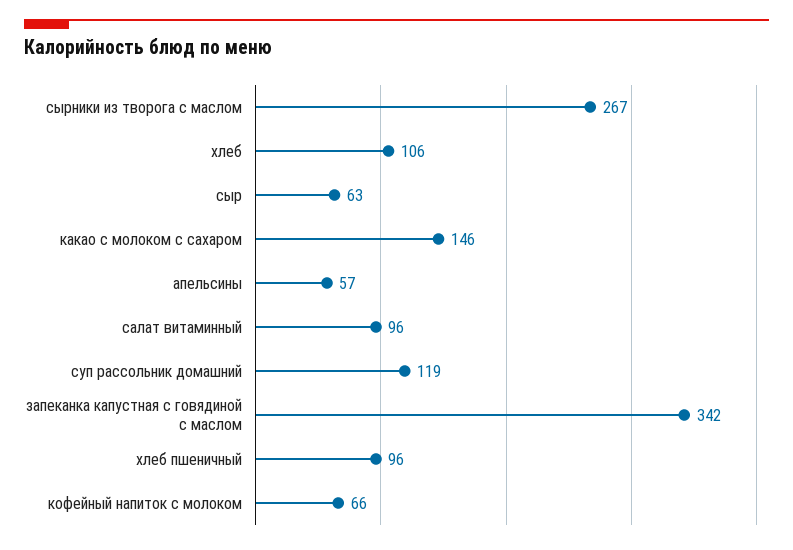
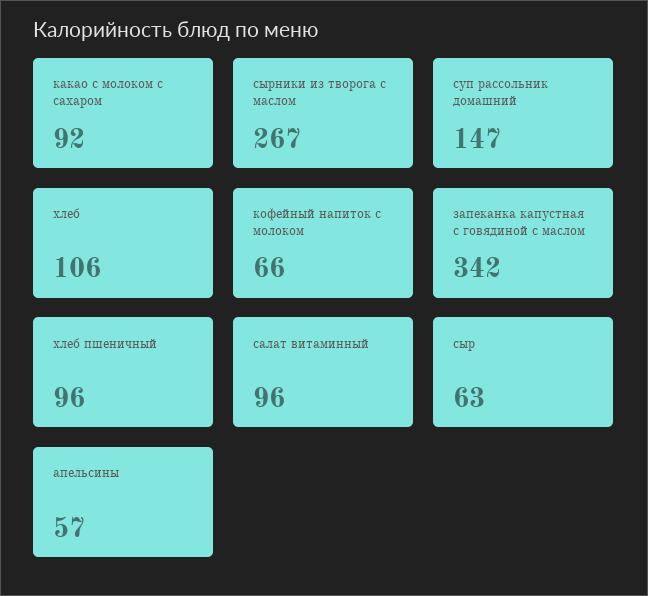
какао с молоком с сахаром: 146 -> 92
суп рассольник домашний: 119 -> 147

